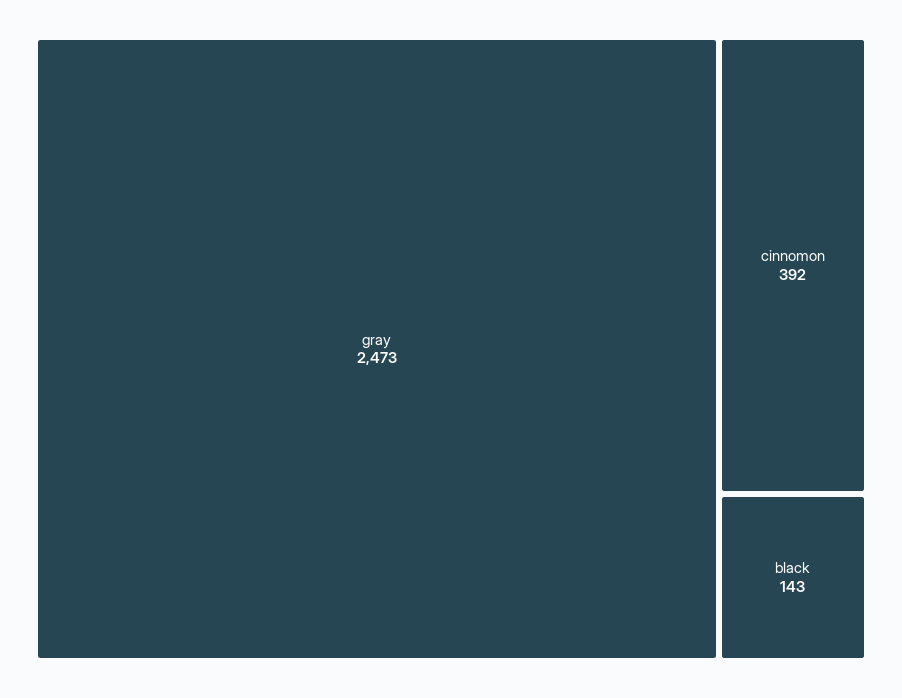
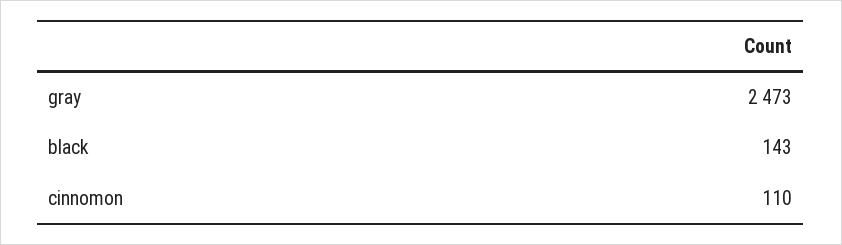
cinnomon: 392 -> 110

